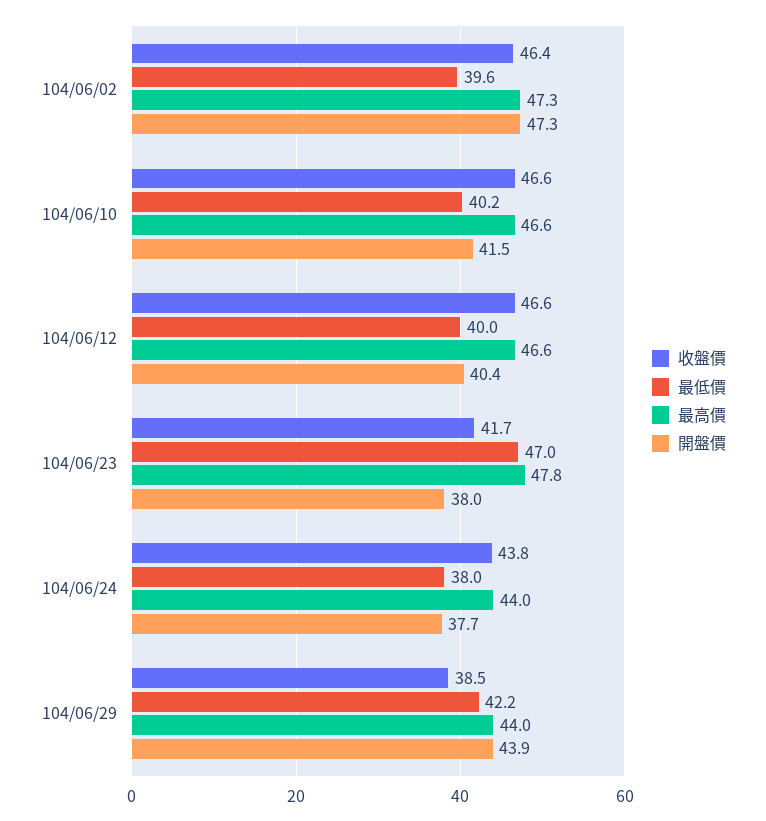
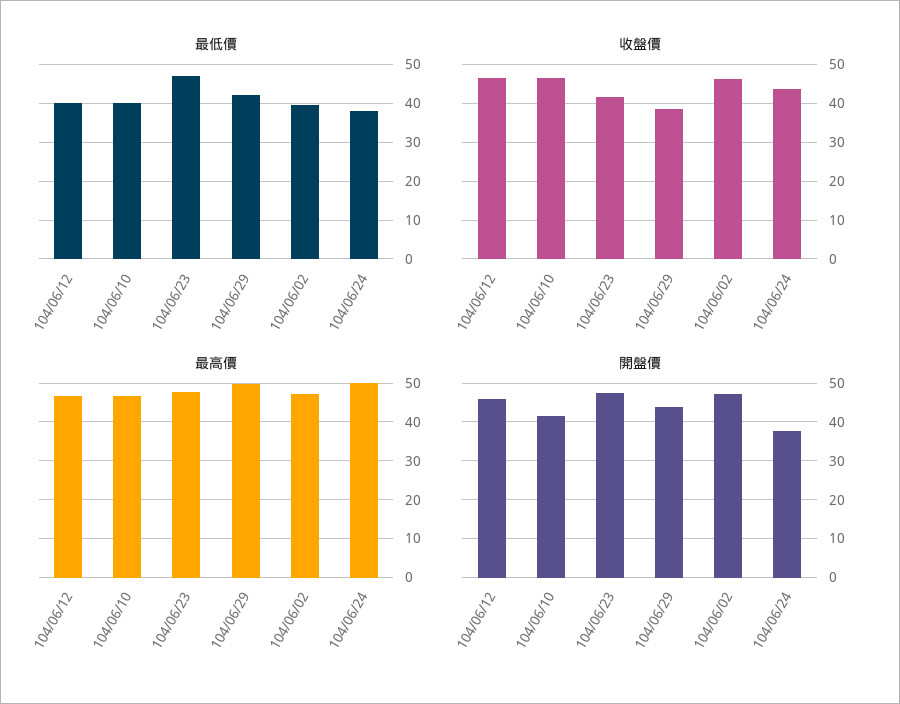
開盤價, 104/06/12: 40.4 -> 46
開盤價, 104/06/23: 38 -> 48
最高價, 104/06/24: 44 -> 50
最高價, 104/06/29: 44 -> 50

